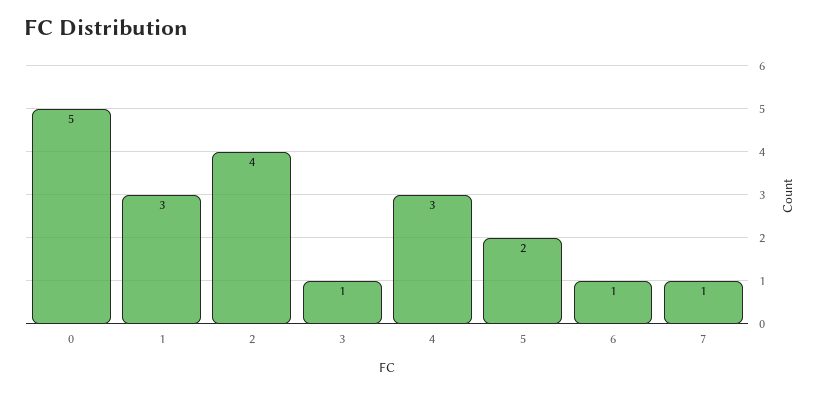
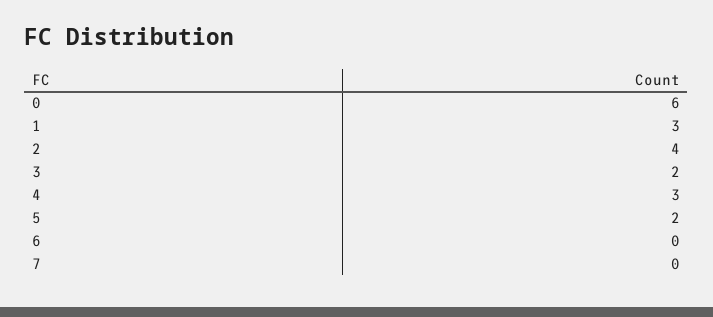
0: 5 -> 6
3: 1 -> 2
6: 1 -> 0
7: 1 -> 0

